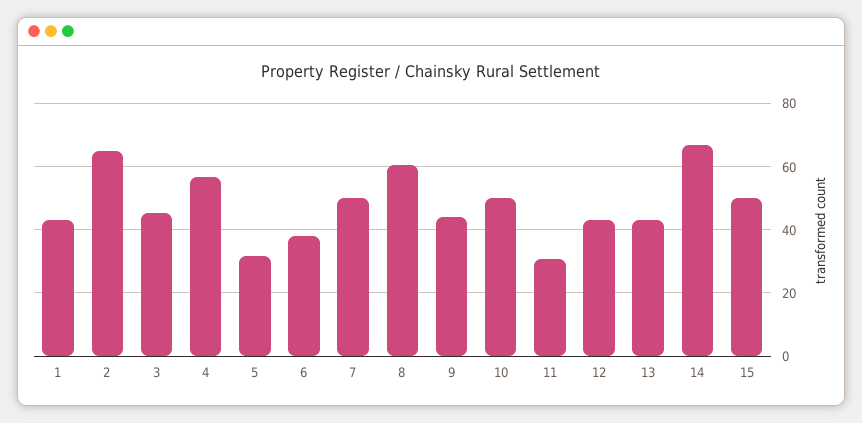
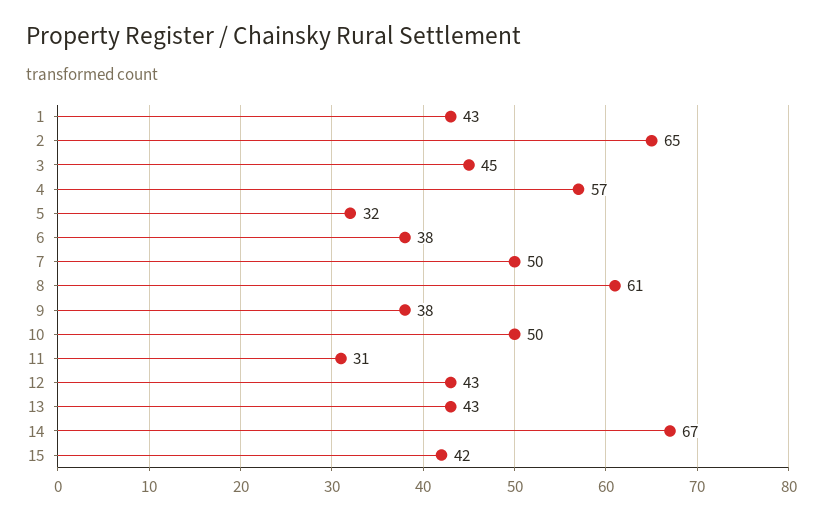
9: 44 -> 38
15: 50 -> 42

